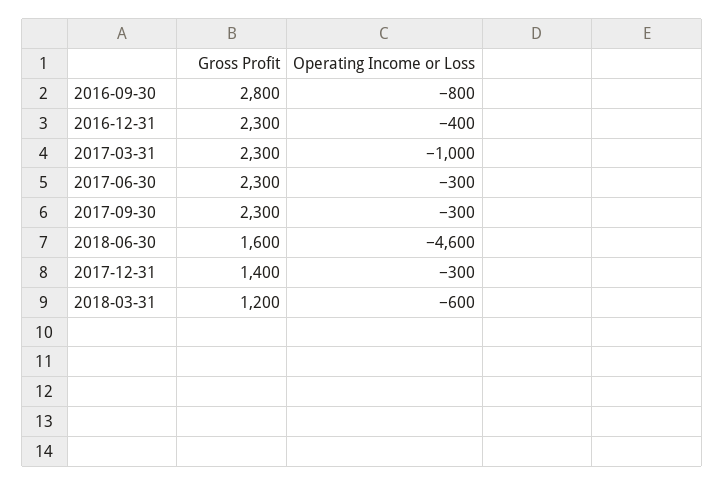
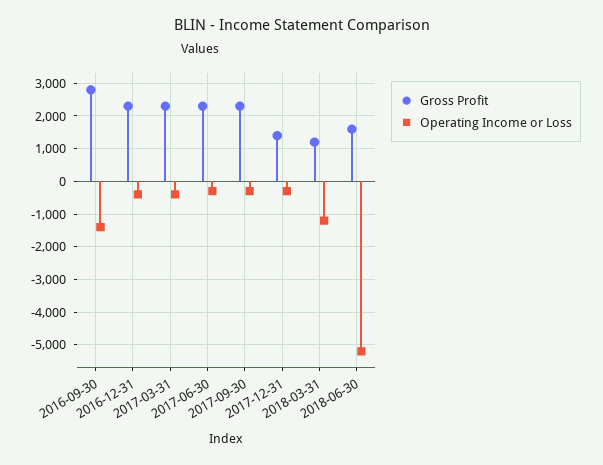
Operating Income or Loss, 2016-09-30: -800 -> -1400
Operating Income or Loss, 2017-03-31: -1000 -> -400
Operating Income or Loss, 2018-06-30: -4600 -> -5200
Operating Income or Loss, 2018-03-31: -600 -> -1200

